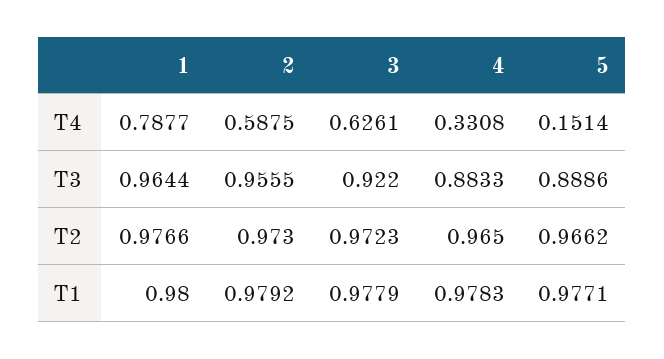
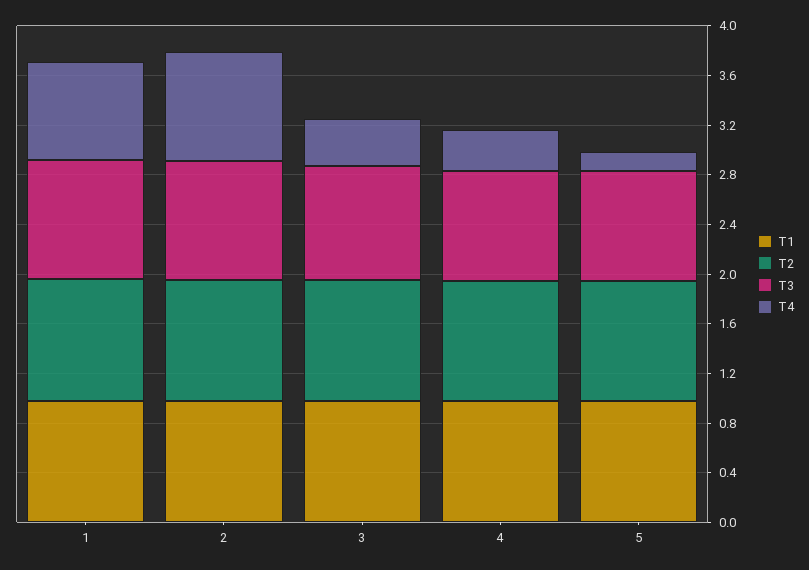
T4, 2: 0.5875 -> 0.9
T4, 3: 0.6261 -> 0.4

